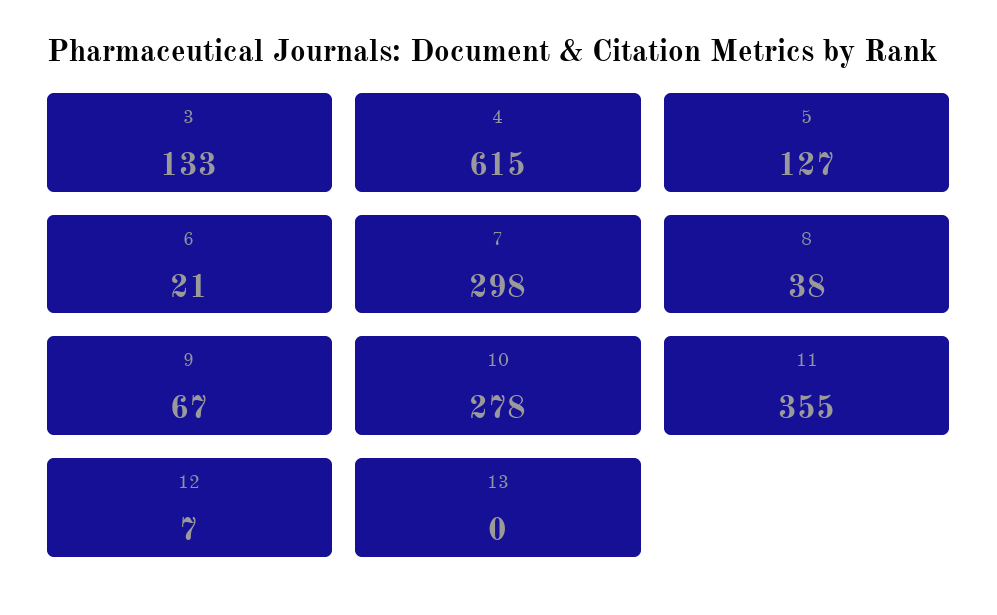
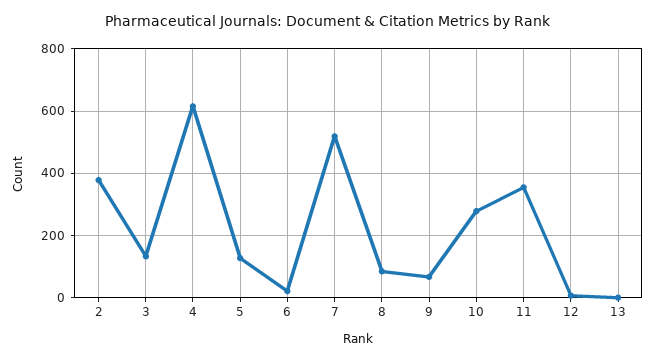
7: 298 -> 520
8: 38 -> 80
2: none -> 380

